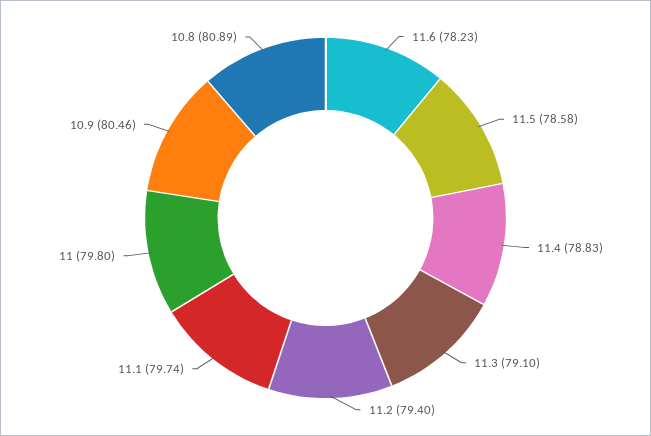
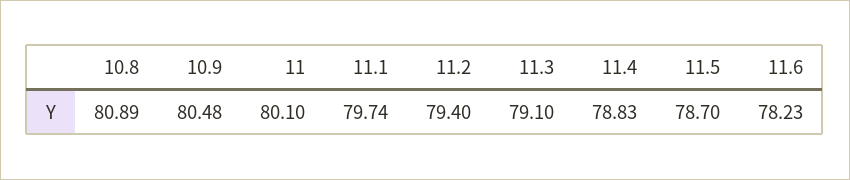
11.5: 78.58 -> 78.7
11: 79.8 -> 80.1
10.9: 80.46 -> 80.48

